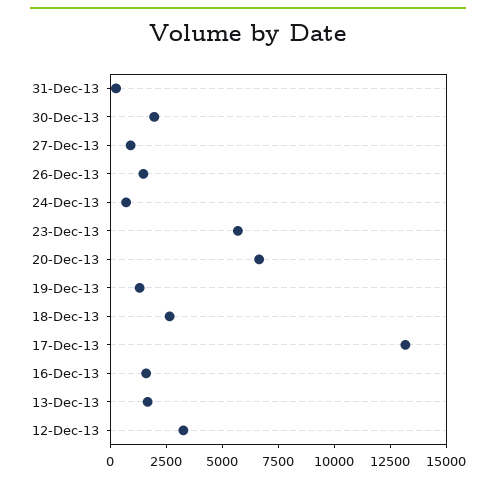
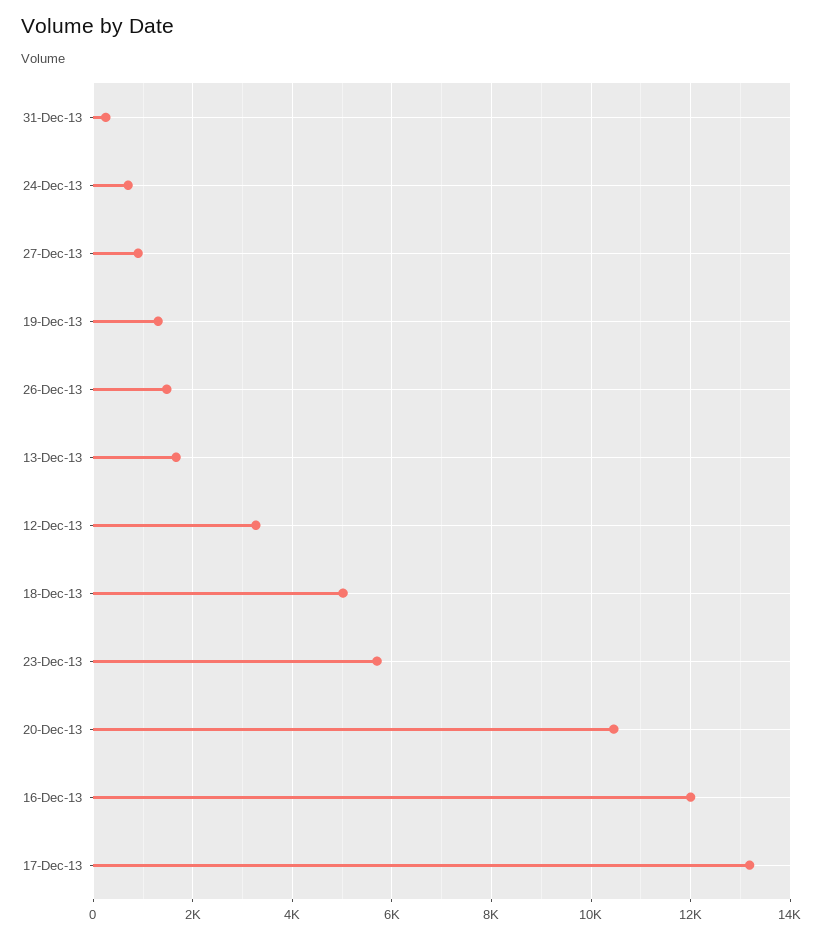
30-Dec-13: 2000 -> none
20-Dec-13: 6500 -> 10400
18-Dec-13: 2500 -> 5000
16-Dec-13: 1500 -> 12000

